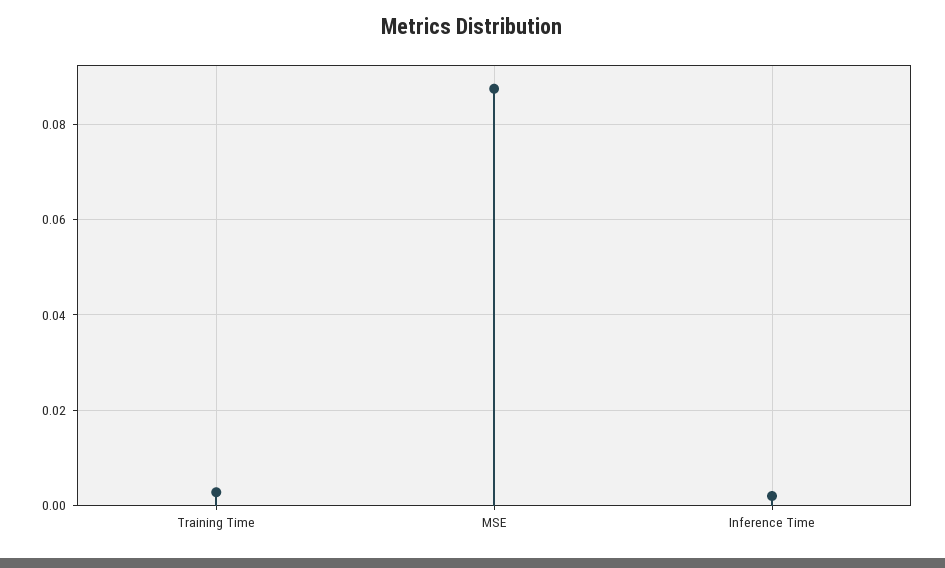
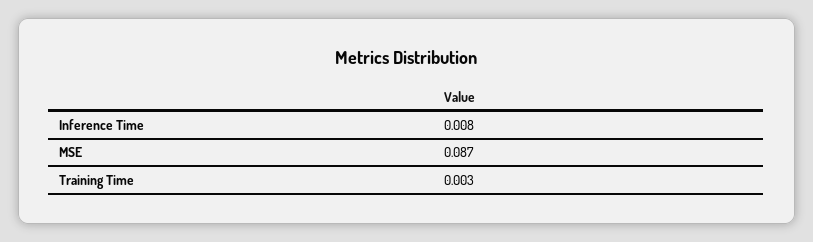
Inference Time: 0.002 -> 0.008

